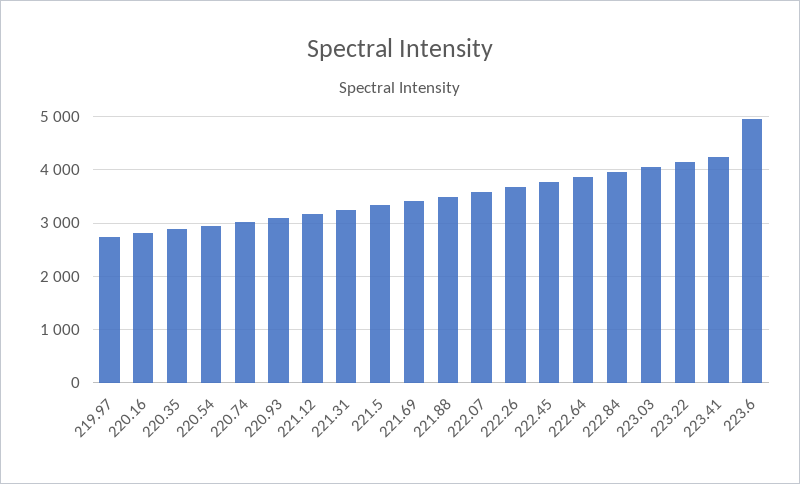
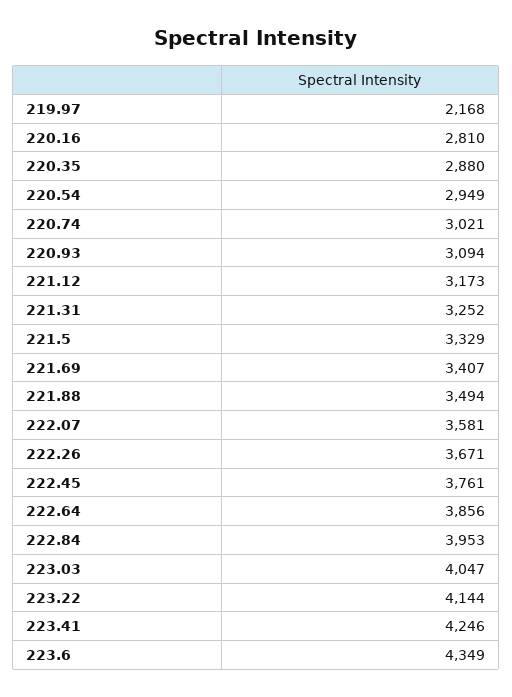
219.97: 2800 -> 2168
223.6: 5000 -> 4349

